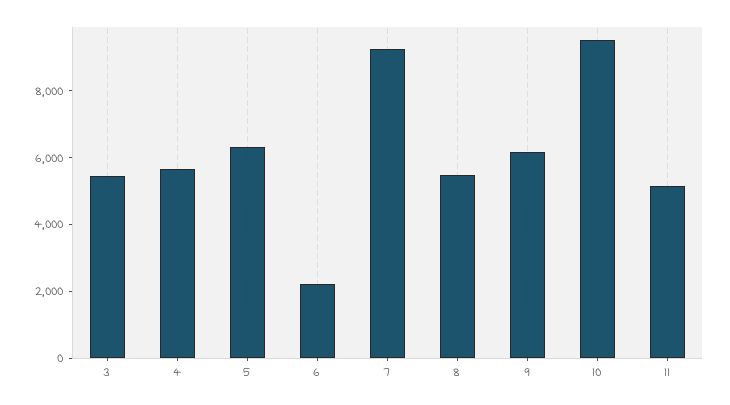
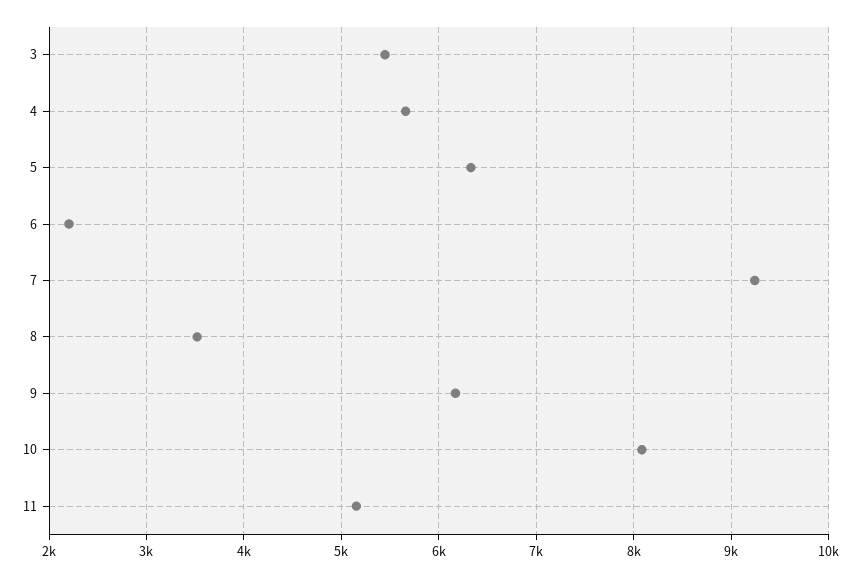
8: 5500 -> 3500
10: 9500 -> 8100

